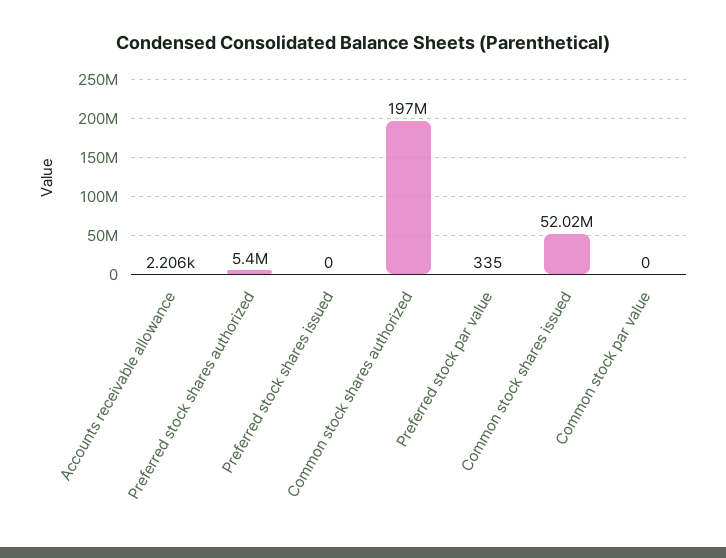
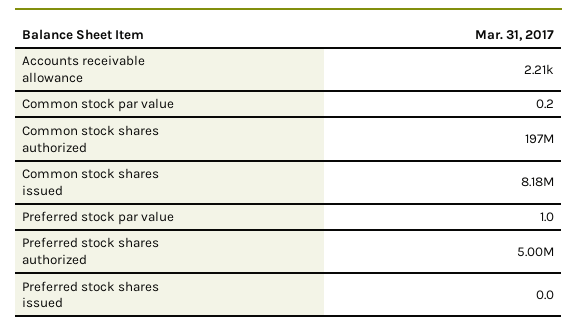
Preferred stock shares authorized: 5400000 -> 5000000
Preferred stock par value: 335 -> 1
Common stock shares issued: 52020000 -> 8180000

